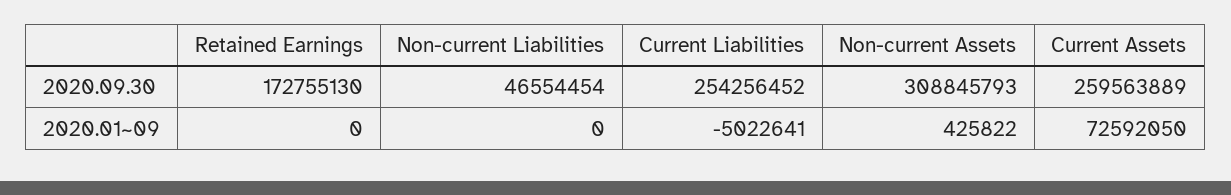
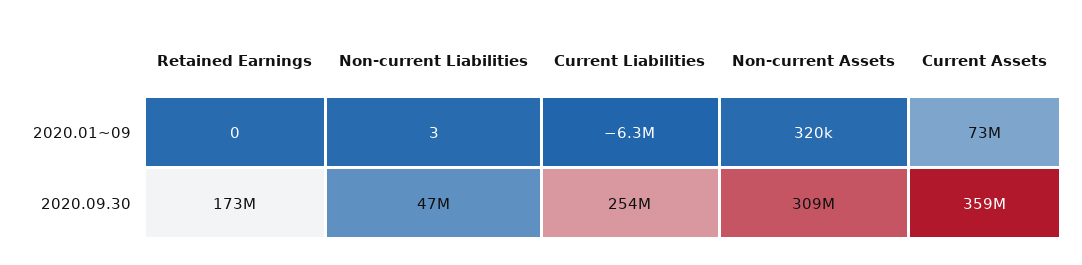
Current Assets, 2020.09.30: 259563889 -> 359000000
Non-current Liabilities, 2020.01~09: 0 -> 3
Current Liabilities, 2020.01~09: -5022641 -> -6300000
Non-current Assets, 2020.01~09: 425822 -> 320000

